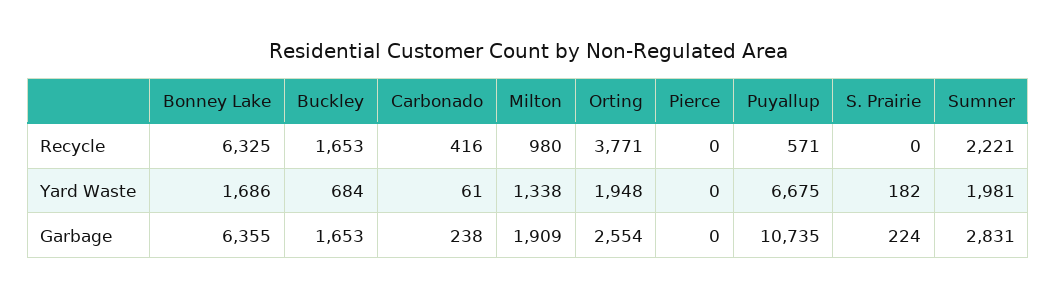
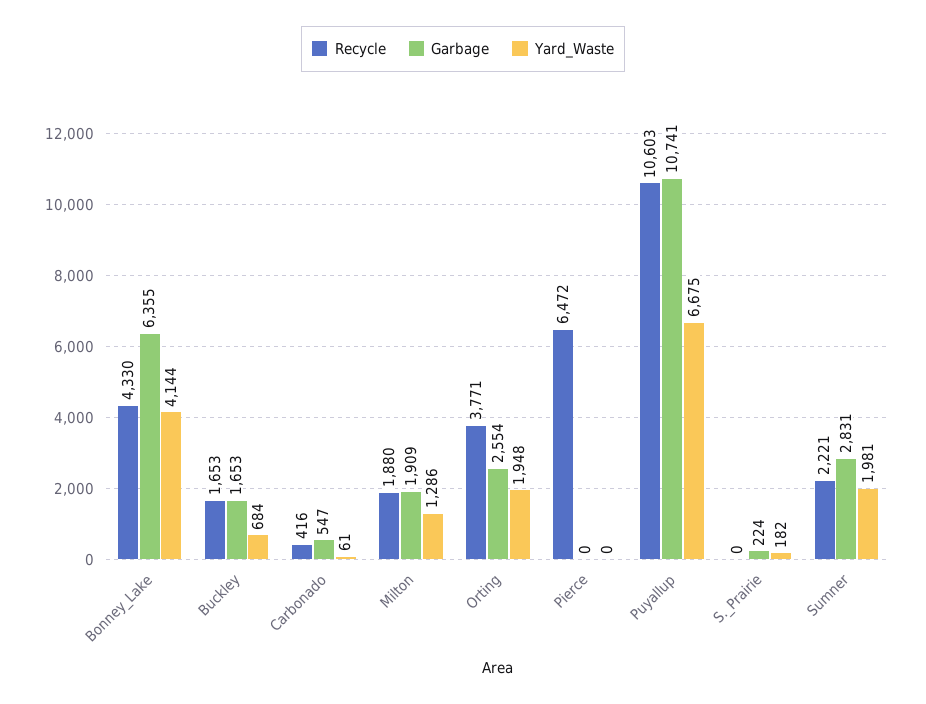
Recycle, Bonney Lake: 6325 -> 4330
Recycle, Milton: 980 -> 1880
Recycle, Pierce: 0 -> 6472
Recycle, Puyallup: 571 -> 10603
Yard Waste, Bonney Lake: 1686 -> 4144
Yard Waste, Milton: 1338 -> 1286
Garbage, Carbonado: 238 -> 547
Garbage, Puyallup: 10735 -> 10741

